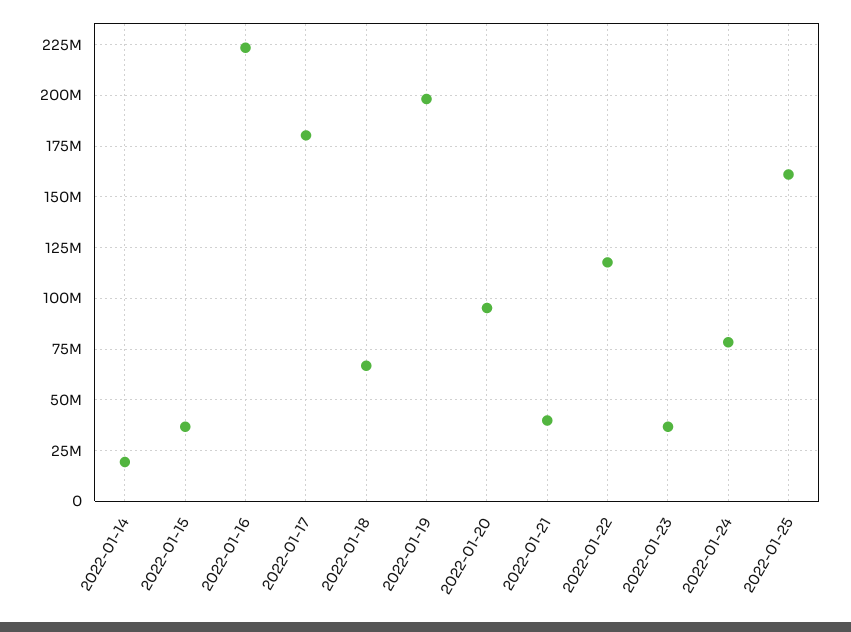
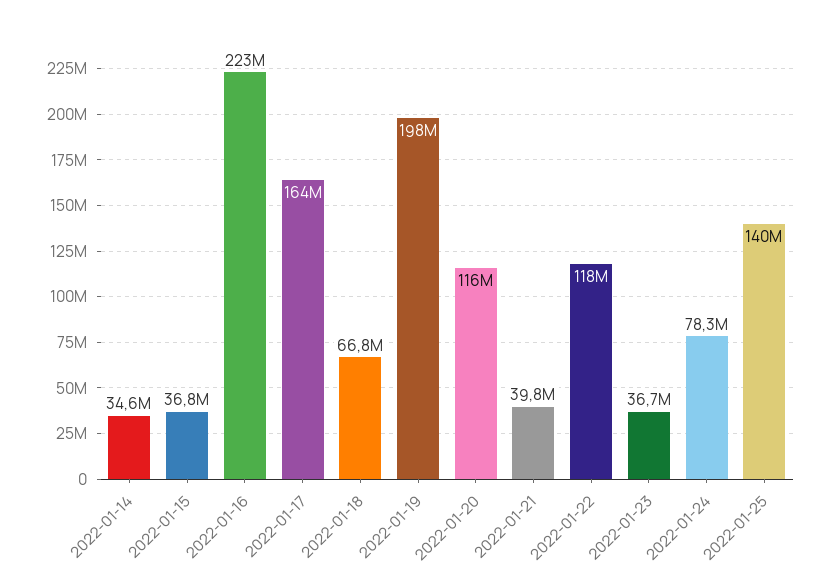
2022-01-14: 20000000 -> 34600000
2022-01-17: 180000000 -> 164000000
2022-01-20: 95000000 -> 116000000
2022-01-25: 160000000 -> 140000000

